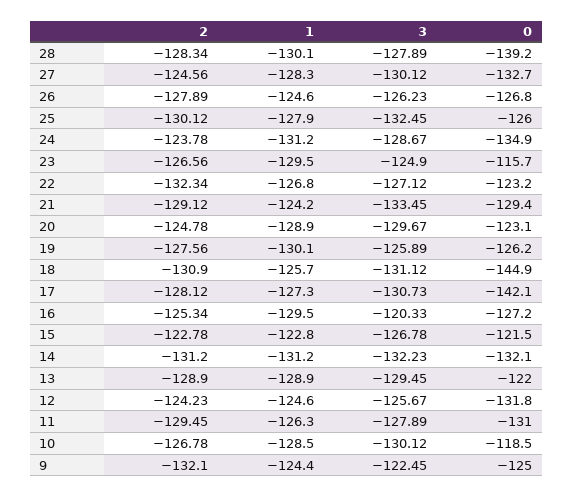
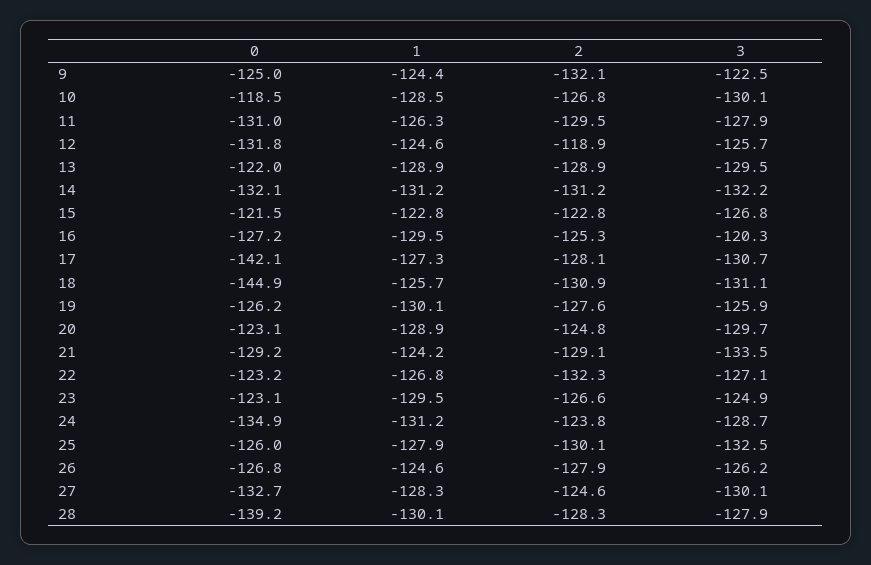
0, 23: -115.7 -> -123.1
0, 21: -129.4 -> -129.2
2, 12: -124.23 -> -118.9

